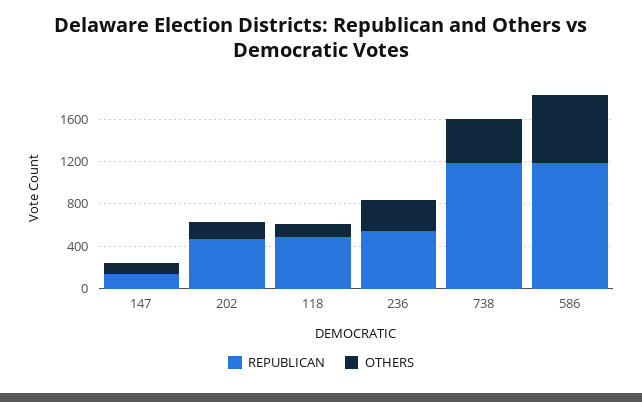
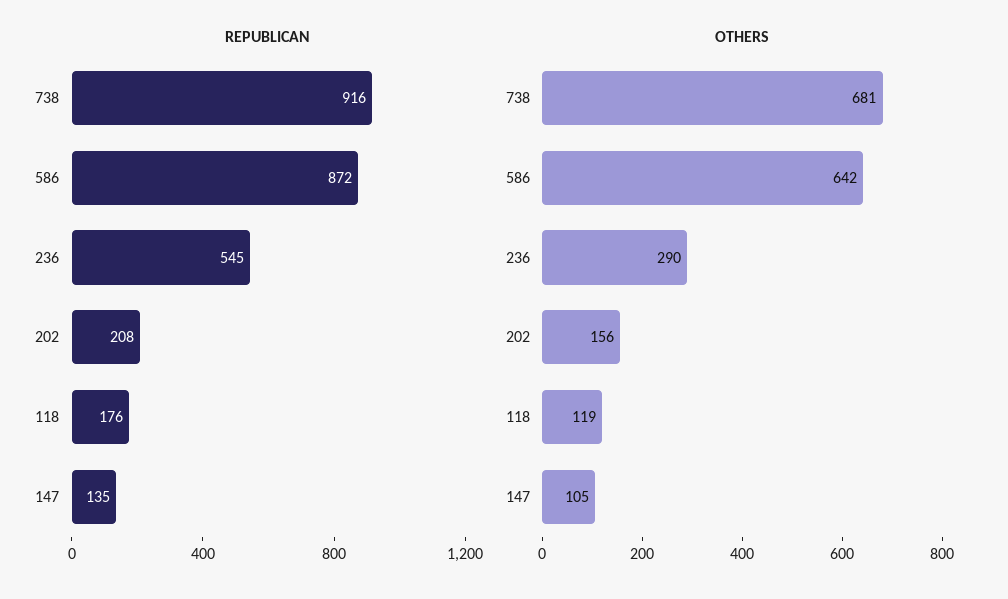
REPUBLICAN, 202: 500 -> 208
REPUBLICAN, 118: 500 -> 176
REPUBLICAN, 738: 1200 -> 916
OTHERS, 738: 400 -> 681
REPUBLICAN, 586: 1200 -> 872

